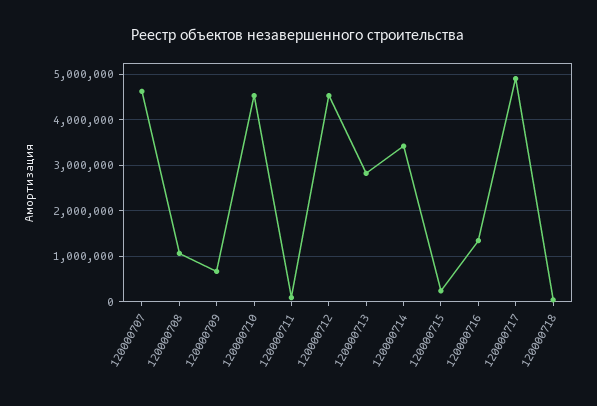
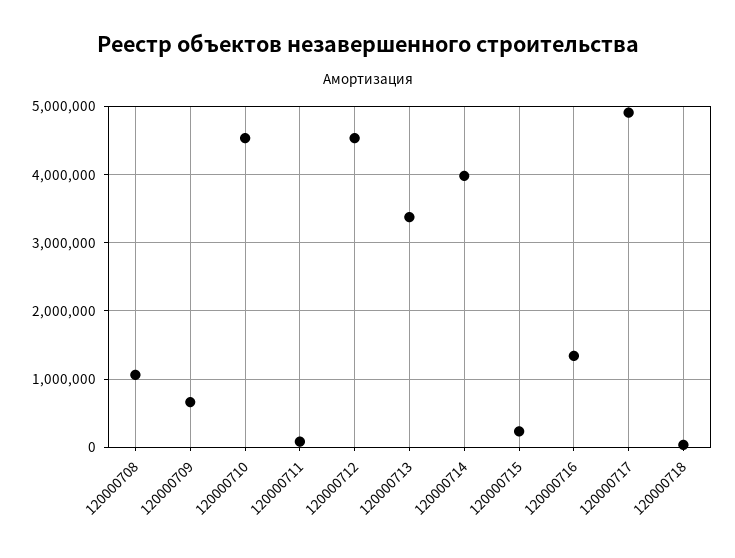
120000707: 4600000 -> none
120000713: 2800000 -> 3400000
120000714: 3400000 -> 4000000

